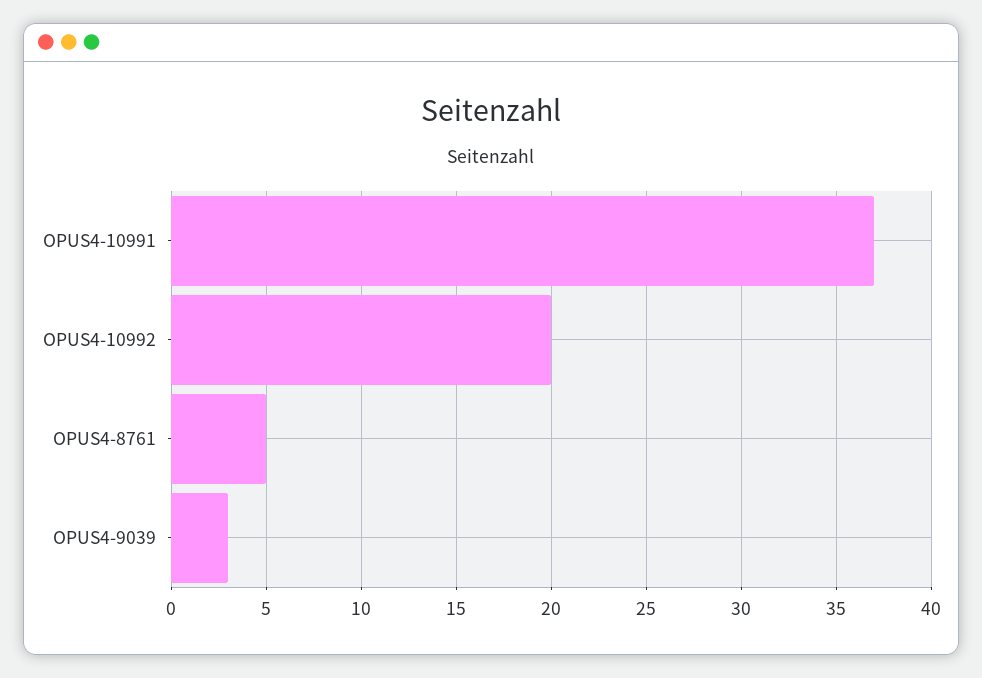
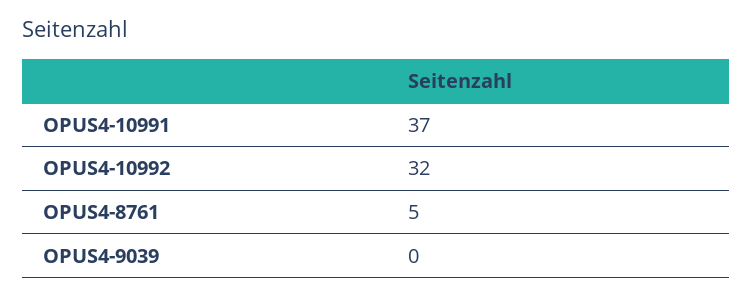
OPUS4-10992: 20 -> 32
OPUS4-9039: 3 -> 0

